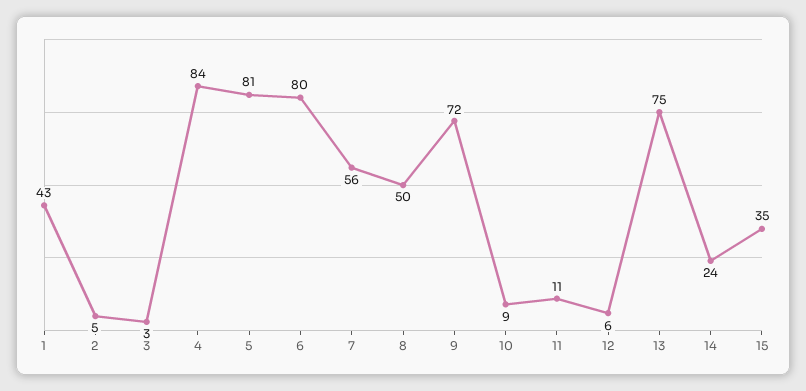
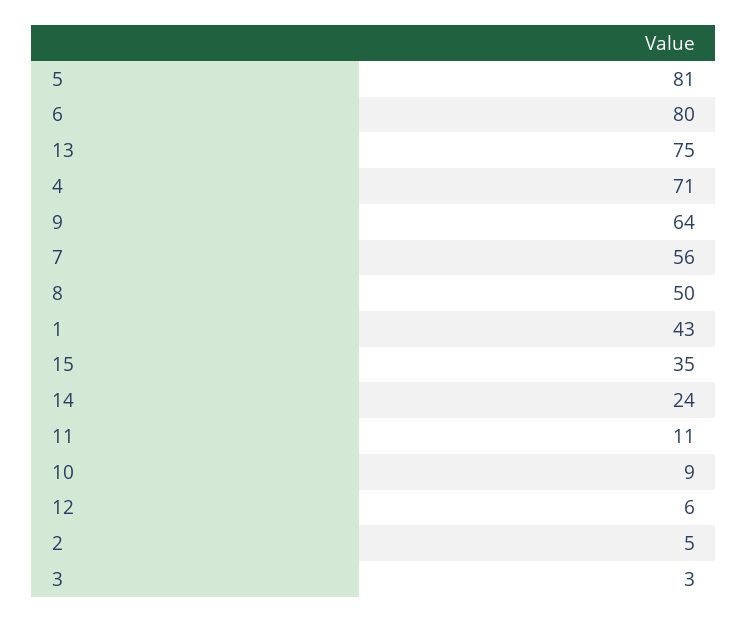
4: 84 -> 71
9: 72 -> 64

